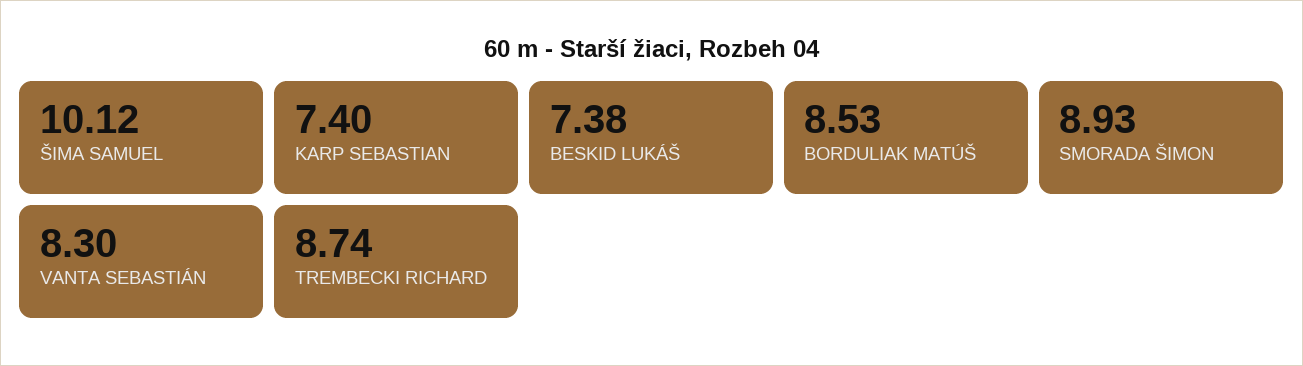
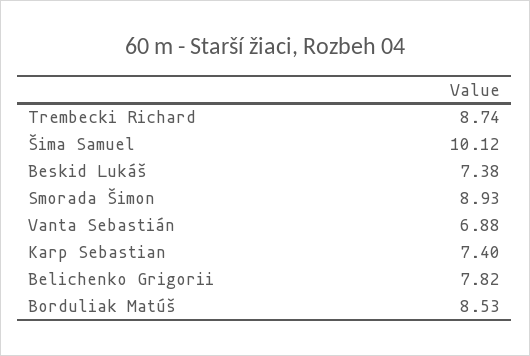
VANTA SEBASTIÁN: 8.3 -> 6.88
Belichenko Grigorii: none -> 7.82

